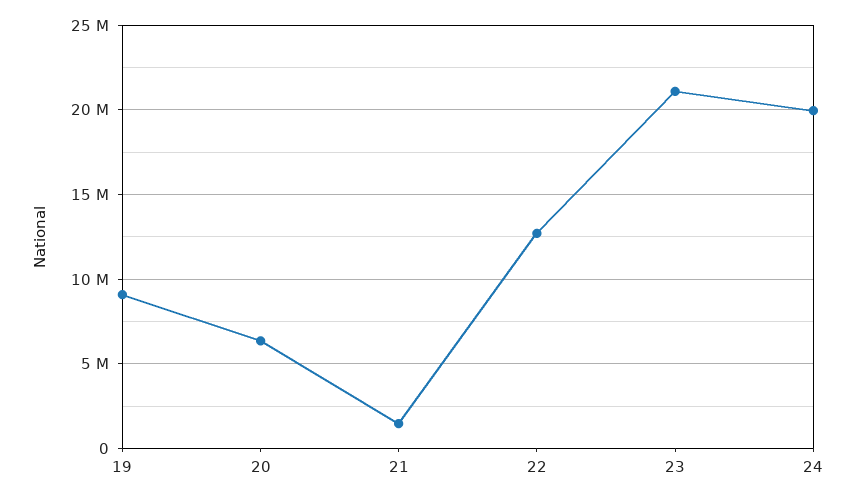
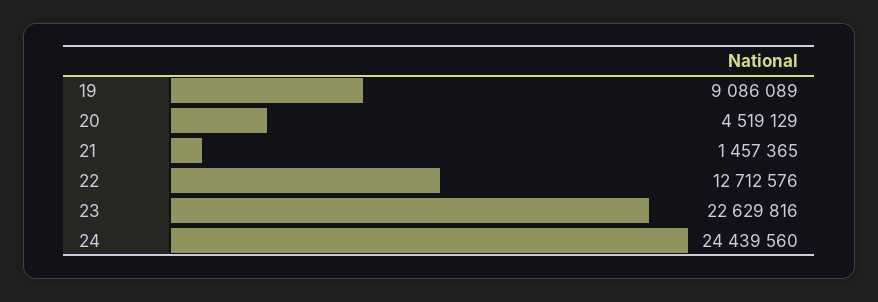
20: 6500000 -> 4519129
23: 21000000 -> 22629816
24: 20000000 -> 24439560

